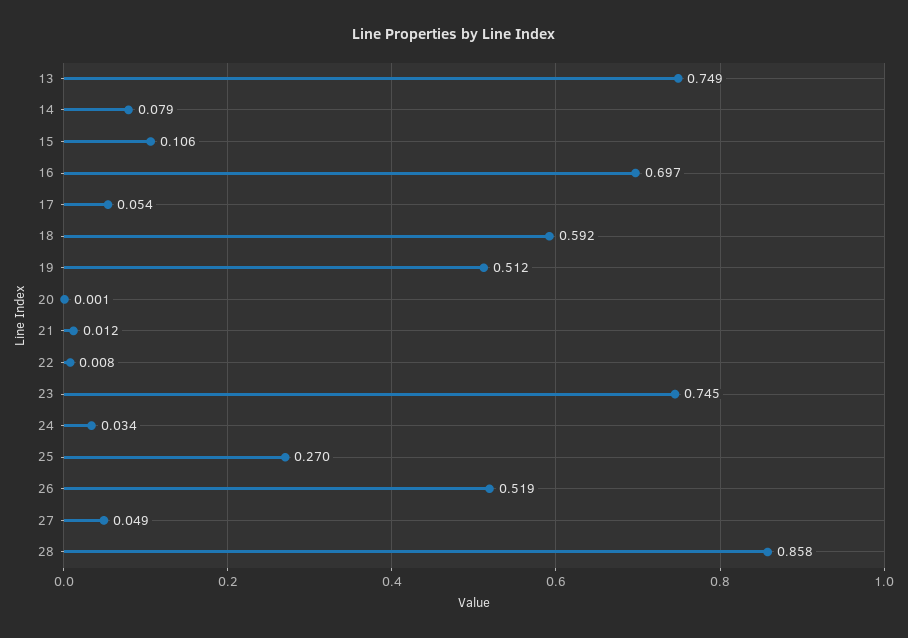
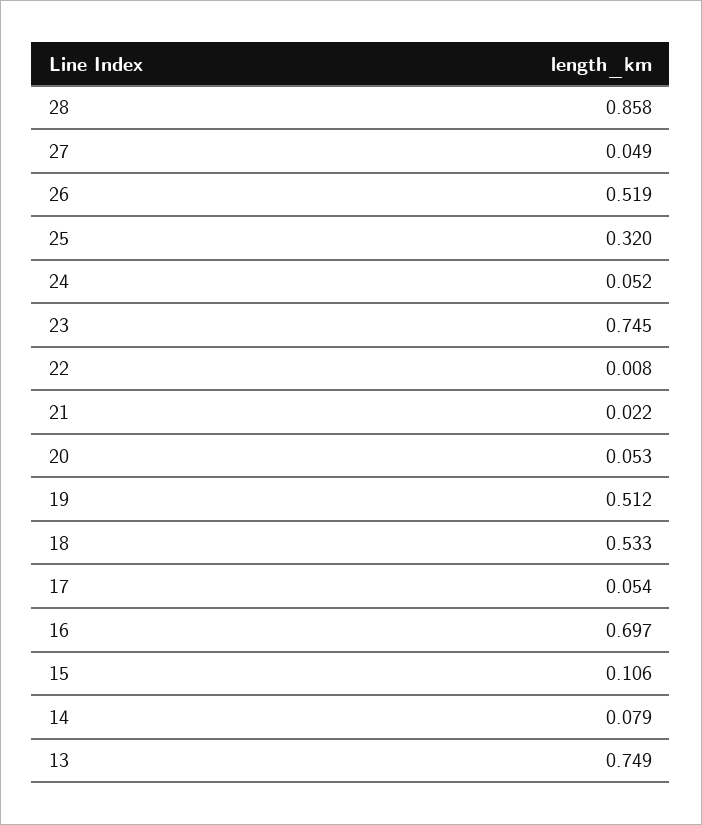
18: 0.592 -> 0.533
20: 0.001 -> 0.053
21: 0.012 -> 0.022
24: 0.034 -> 0.052
25: 0.27 -> 0.32

